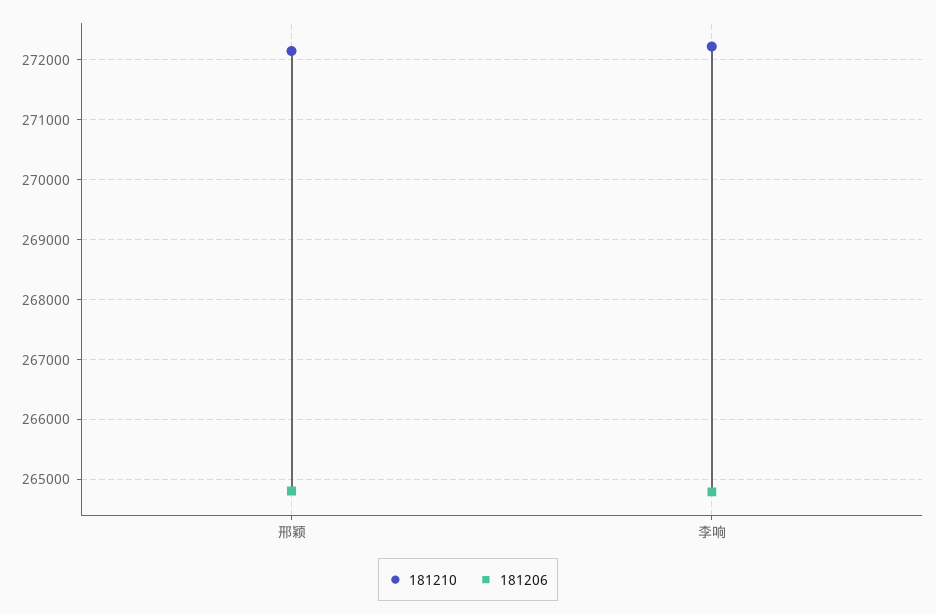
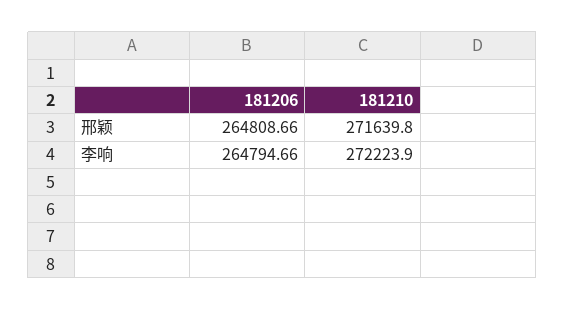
181210, 邢颖: 272200 -> 271639.8

